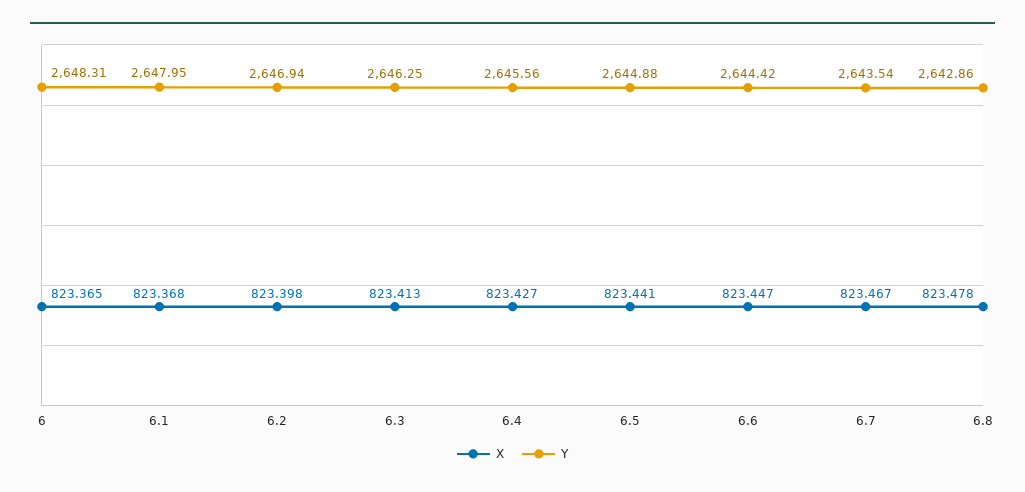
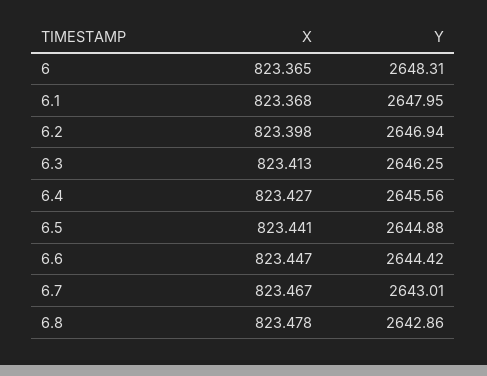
Y, 6.7: 2643.54 -> 2643.01

